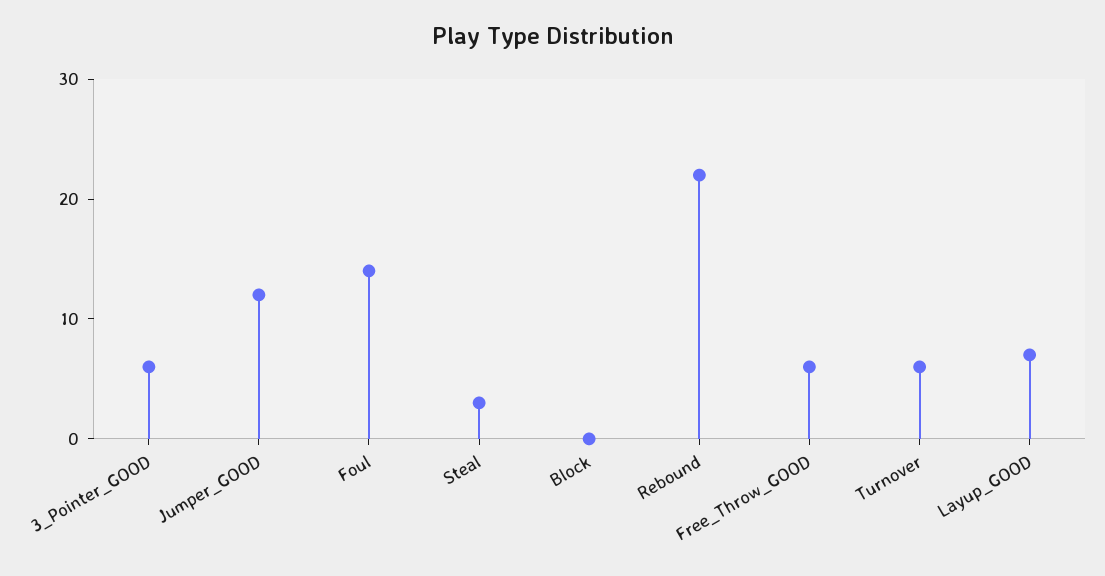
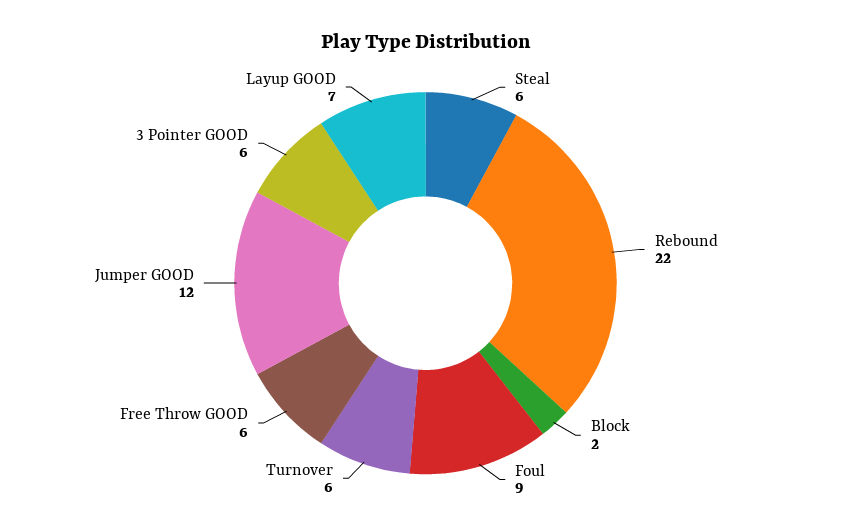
Foul: 14 -> 9
Steal: 3 -> 6
Block: 0 -> 2

